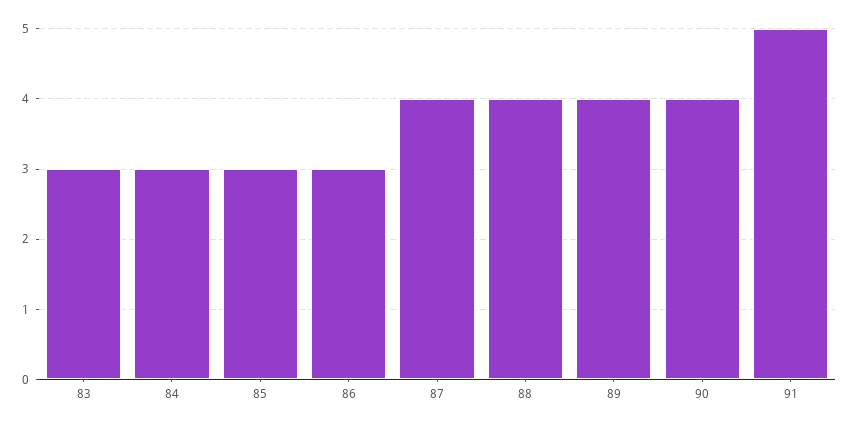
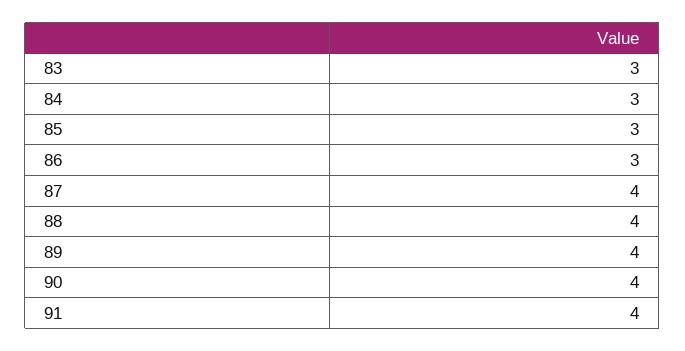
91: 5 -> 4

